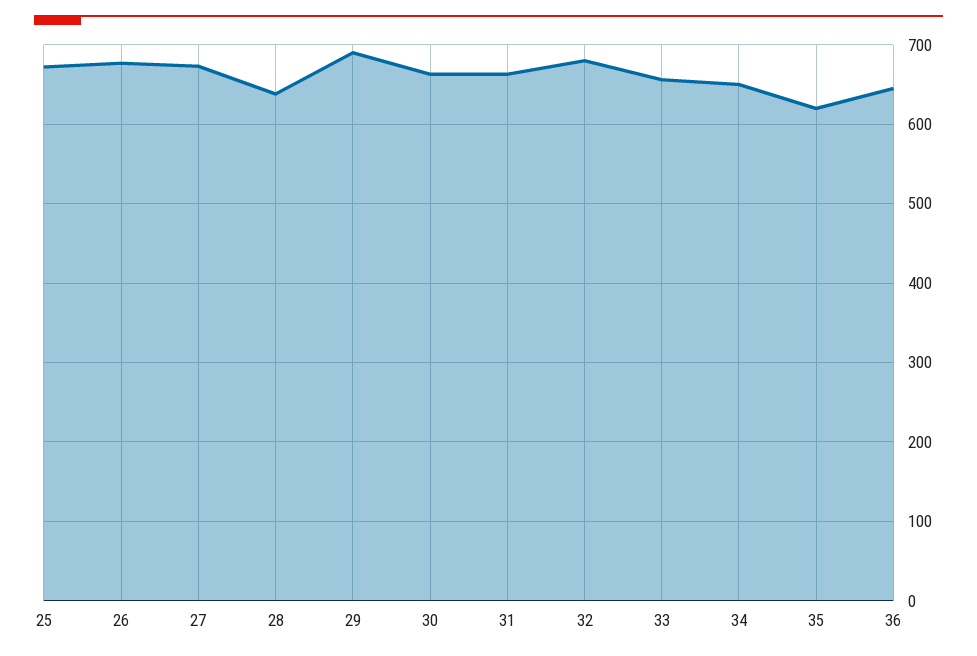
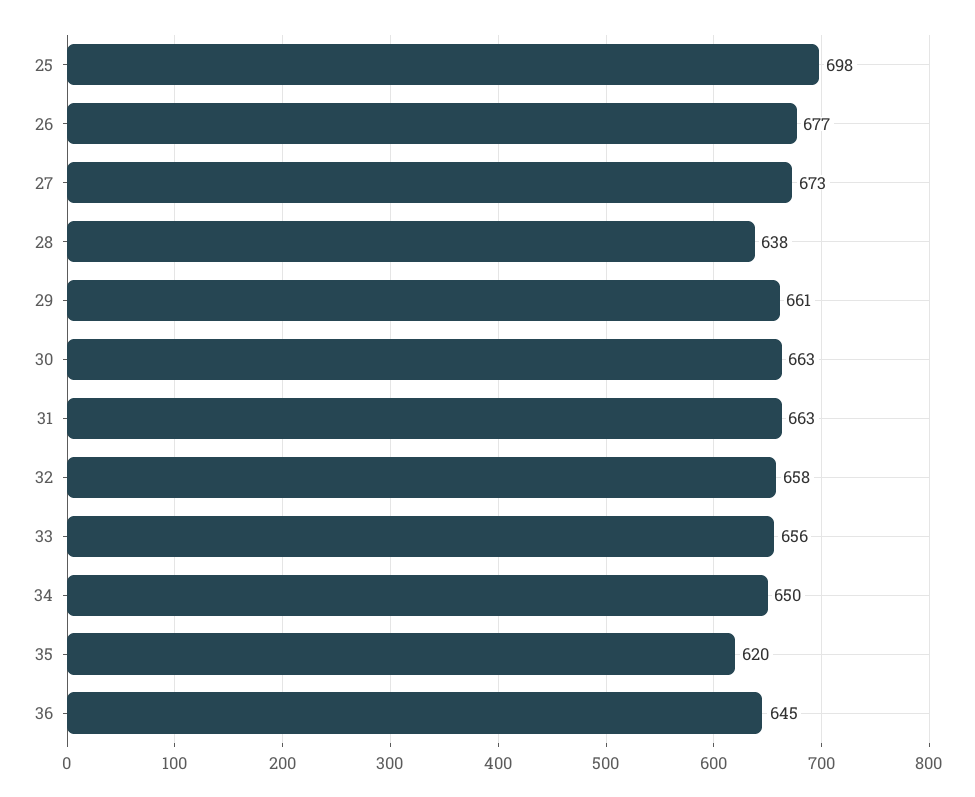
25: 670 -> 698
29: 690 -> 661
32: 680 -> 658

